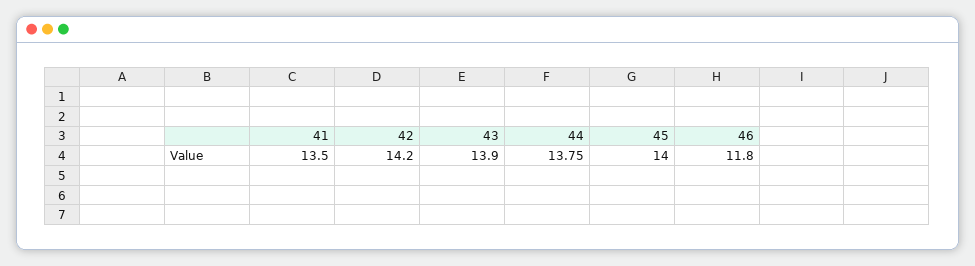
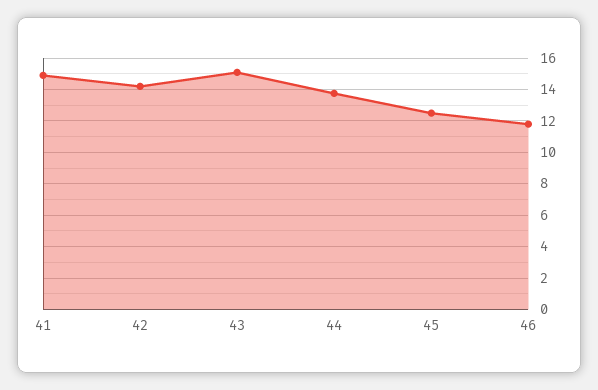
41: 13.5 -> 15
43: 13.9 -> 15
45: 14 -> 12.5

